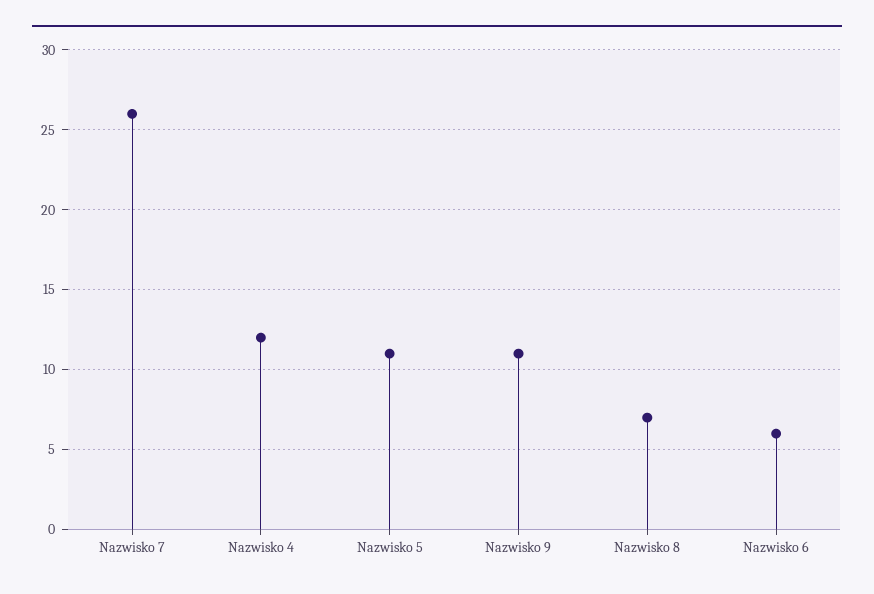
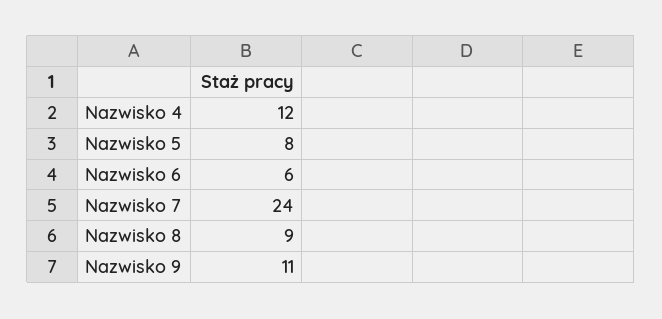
Nazwisko 7: 26 -> 24
Nazwisko 5: 11 -> 8
Nazwisko 8: 7 -> 9

